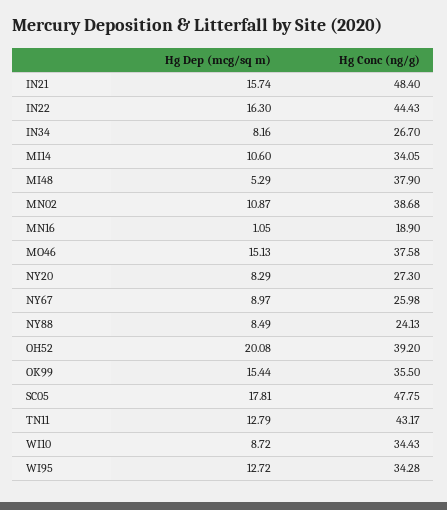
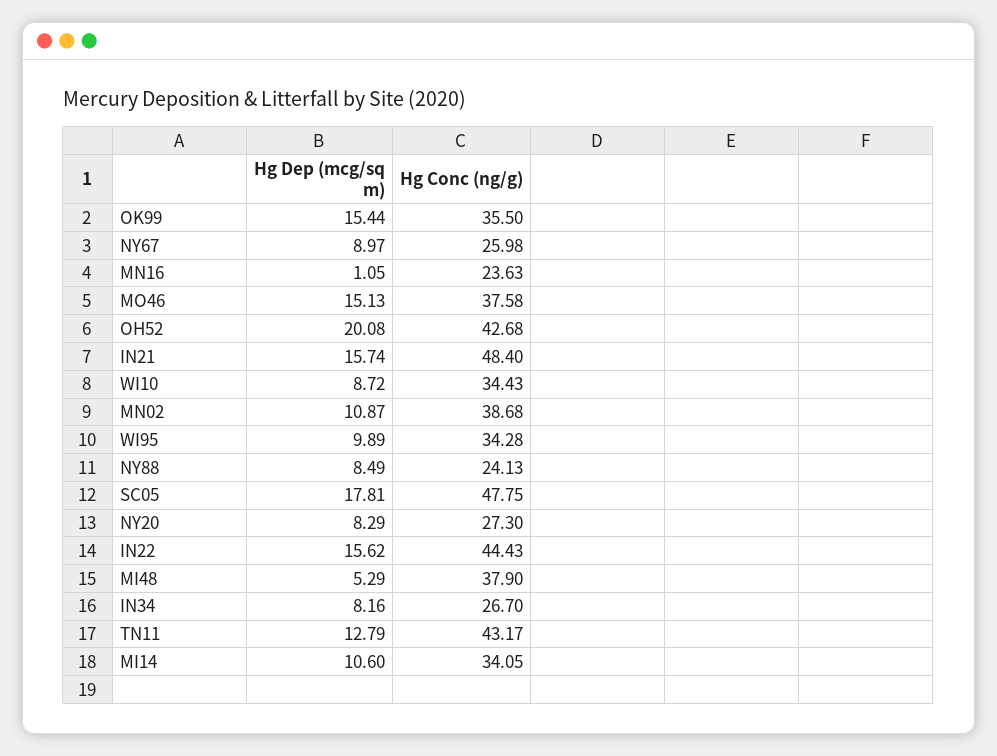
Hg Dep (mcg/sq m), IN22: 16.3 -> 15.62
Hg Conc (ng/g), MN16: 18.9 -> 23.63
Hg Conc (ng/g), OH52: 39.2 -> 42.68
Hg Dep (mcg/sq m), WI95: 12.72 -> 9.89

